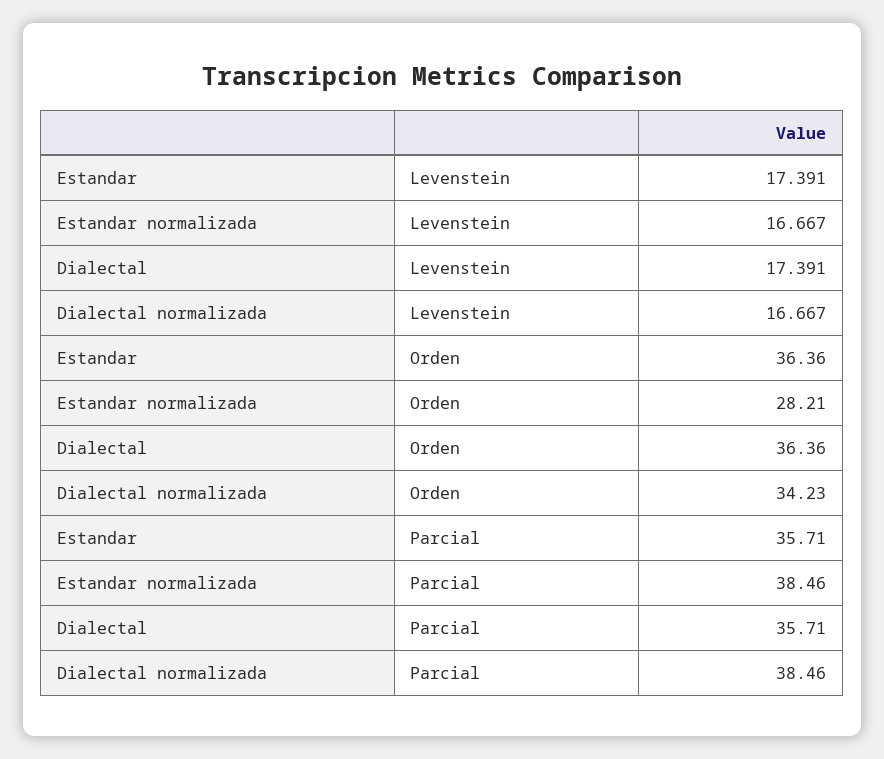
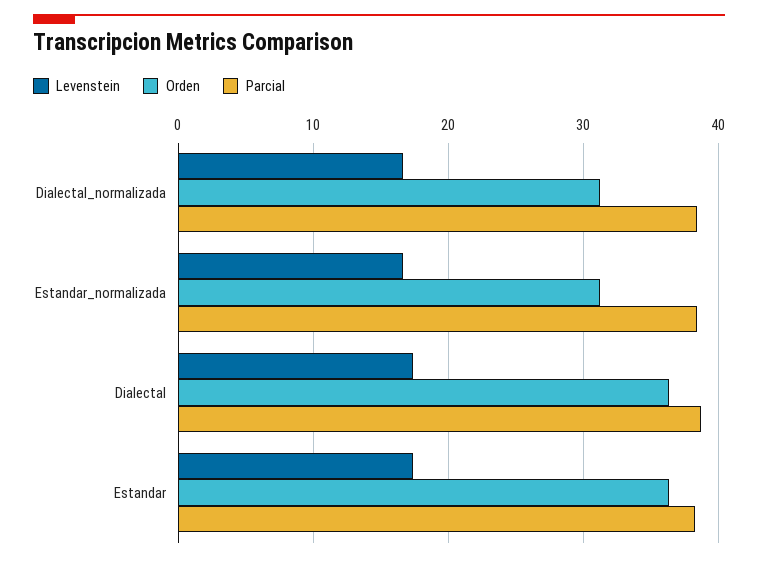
Orden, Estandar normalizada: 28.21 -> 31
Orden, Dialectal normalizada: 34.23 -> 31
Parcial, Estandar: 35.71 -> 38
Parcial, Dialectal: 35.71 -> 39

